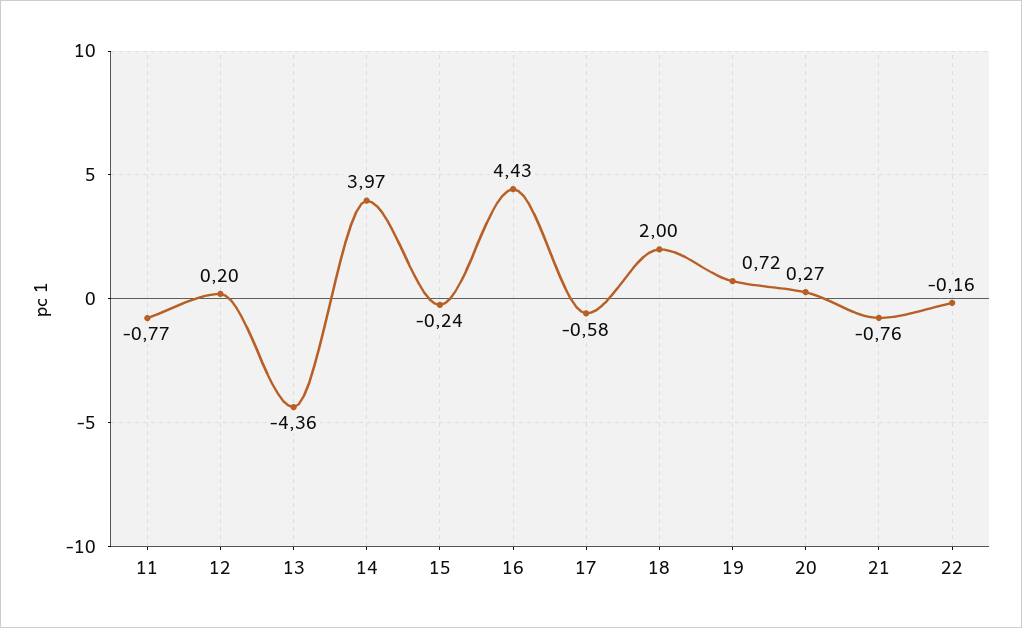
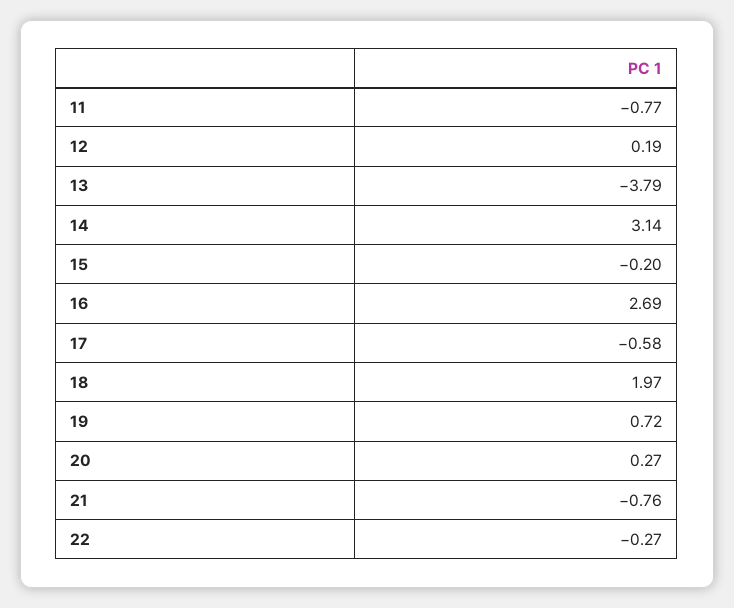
12: 0.2 -> 0.19
13: -4.36 -> -3.79
14: 3.97 -> 3.14
15: -0.24 -> -0.2
16: 4.43 -> 2.69
18: 2 -> 1.97
22: -0.16 -> -0.27

